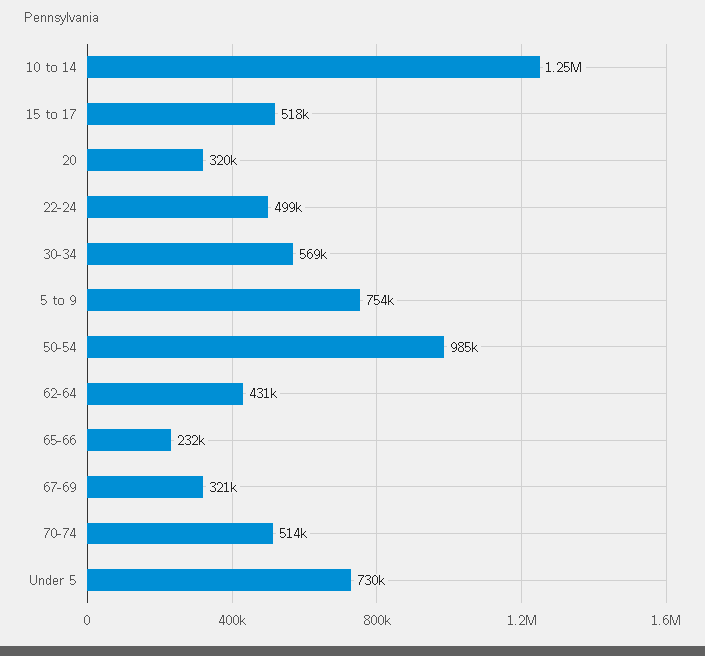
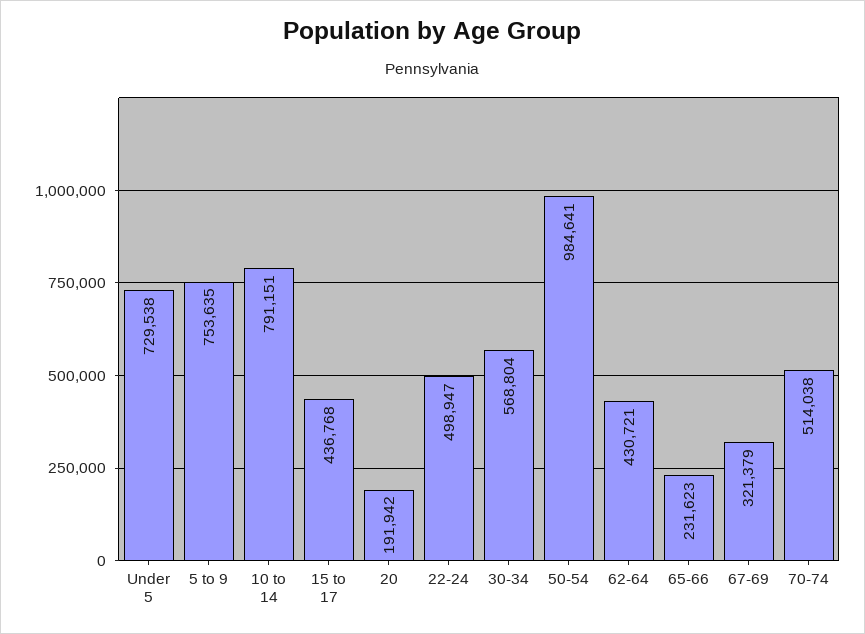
10 to 14: 1250000 -> 791151
15 to 17: 518000 -> 436768
20: 320000 -> 191942

